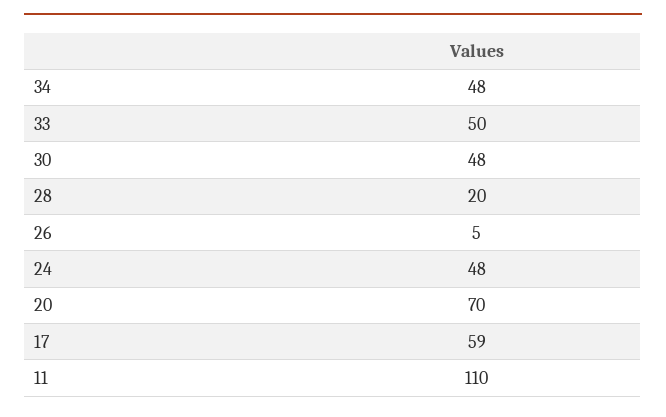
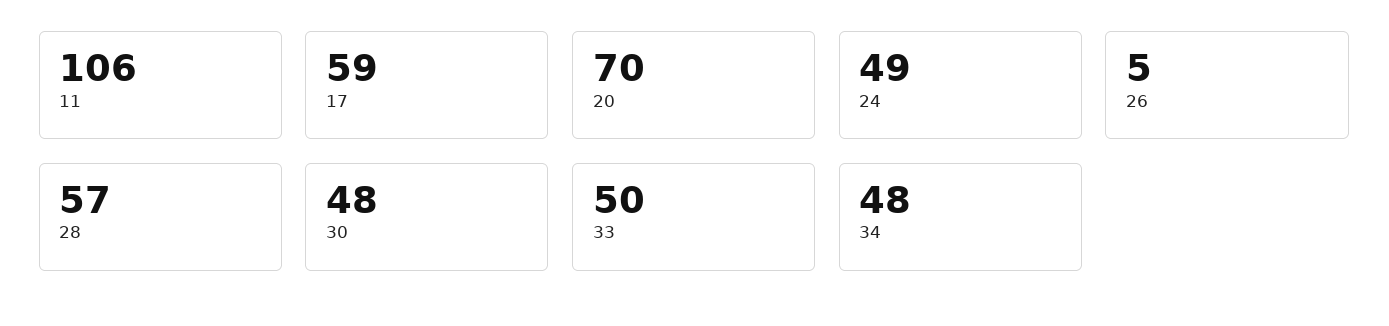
28: 20 -> 57
24: 48 -> 49
11: 110 -> 106

